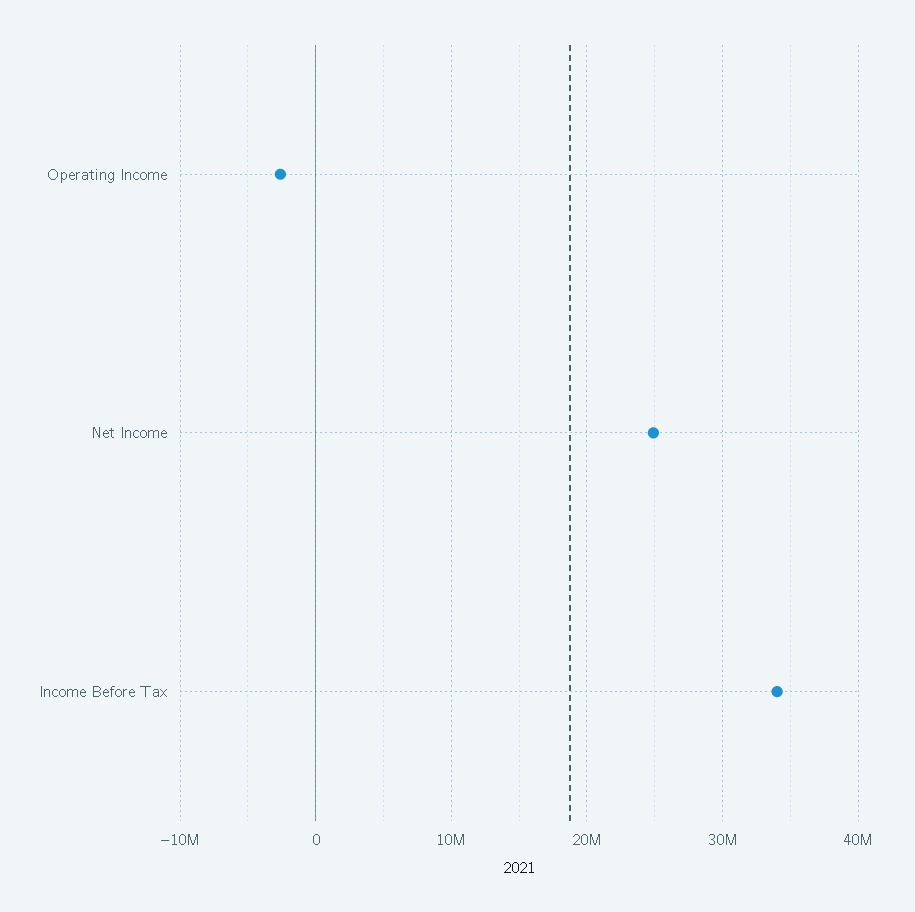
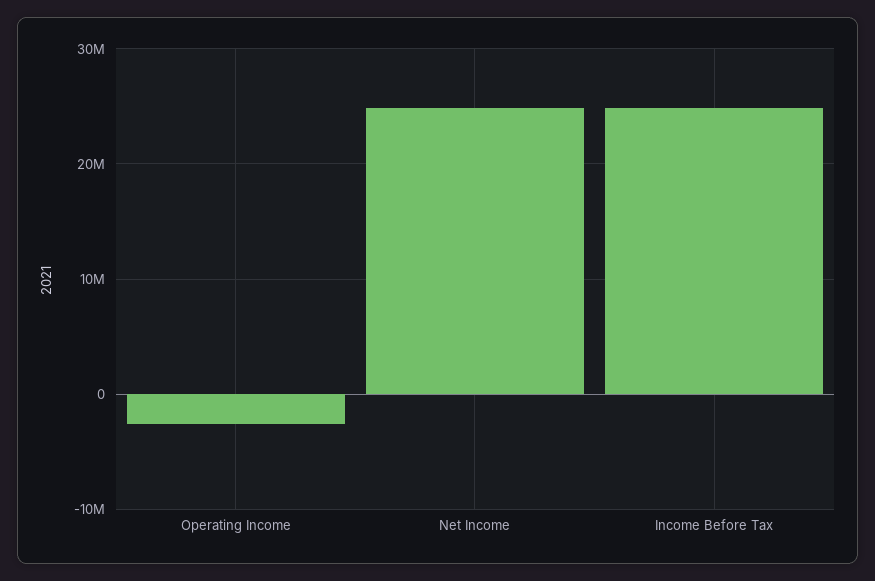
Income Before Tax: 34000000 -> 25000000

